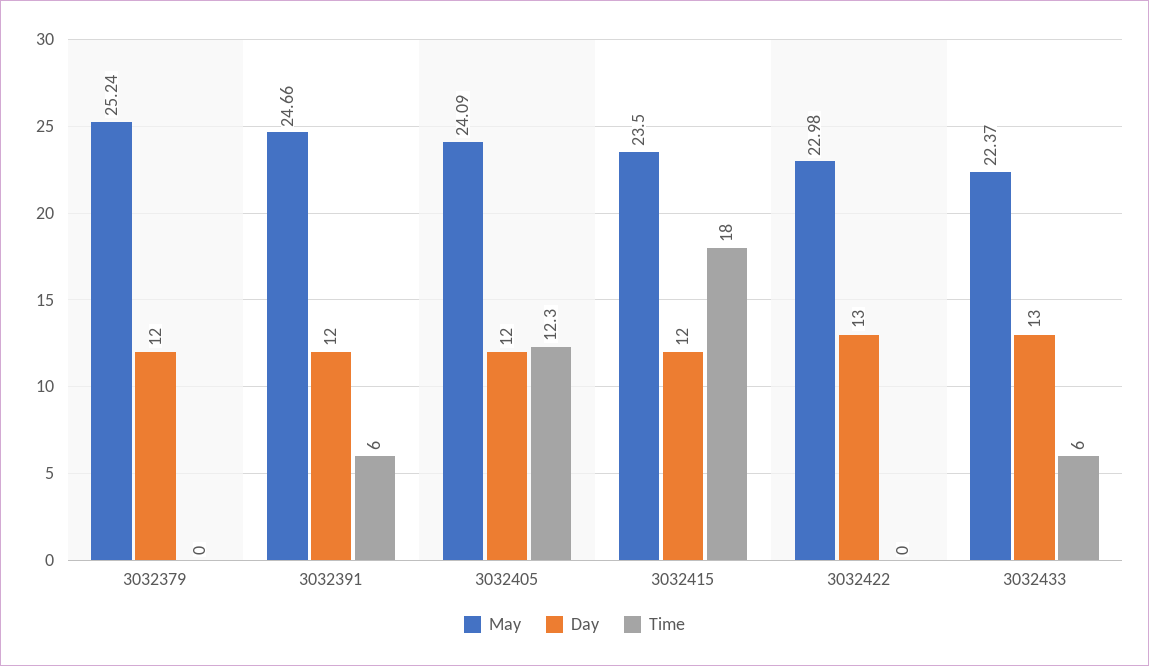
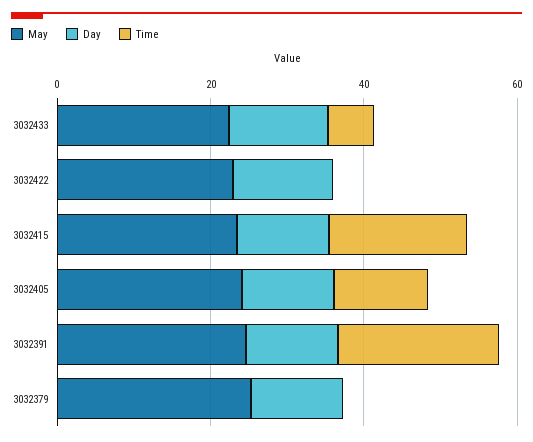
Time, 3032391: 6 -> 20

